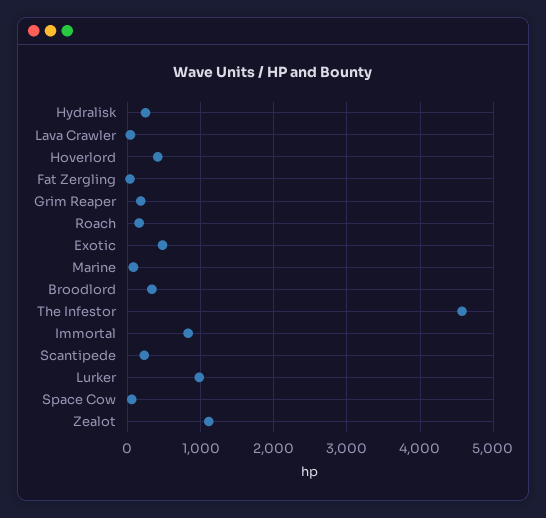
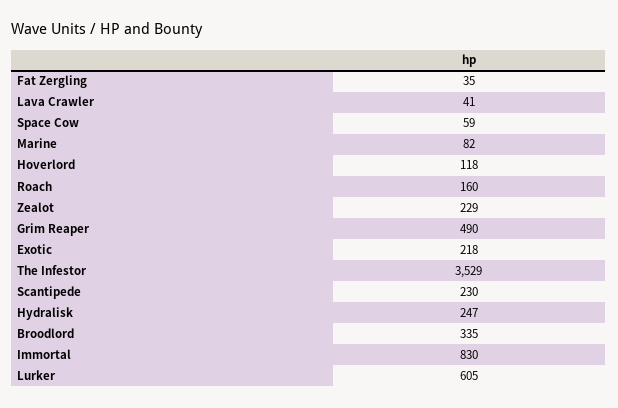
Hoverlord: 400 -> 118
Grim Reaper: 200 -> 490
Exotic: 500 -> 218
The Infestor: 4600 -> 3529
Lurker: 1000 -> 605
Zealot: 1100 -> 229

